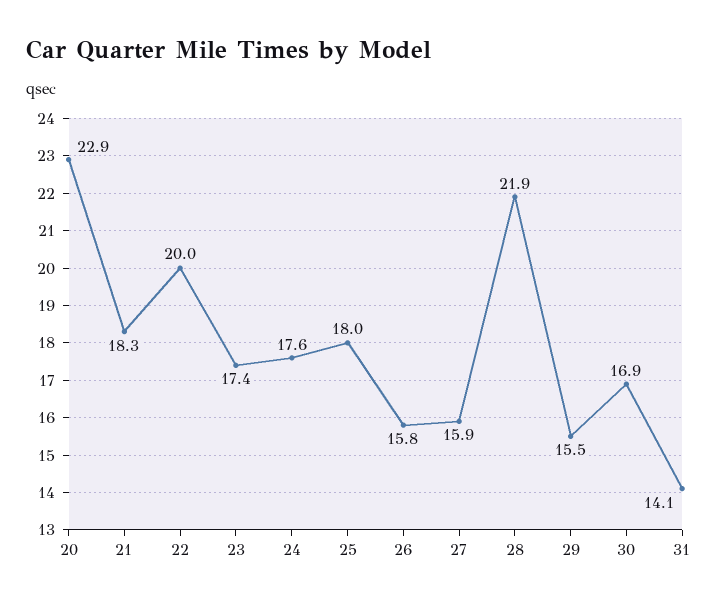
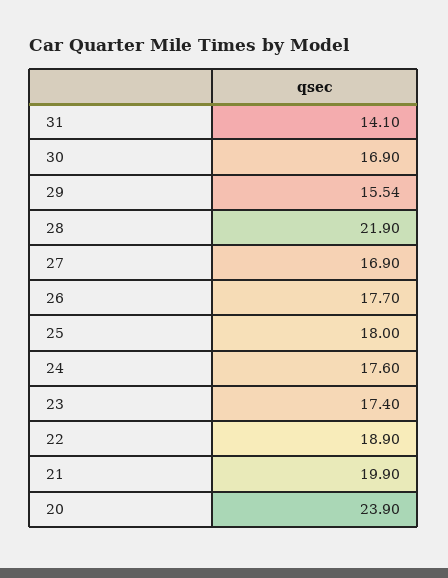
20: 22.9 -> 23.9
21: 18.3 -> 19.9
22: 20 -> 18.9
26: 15.8 -> 17.7
27: 15.9 -> 16.9

